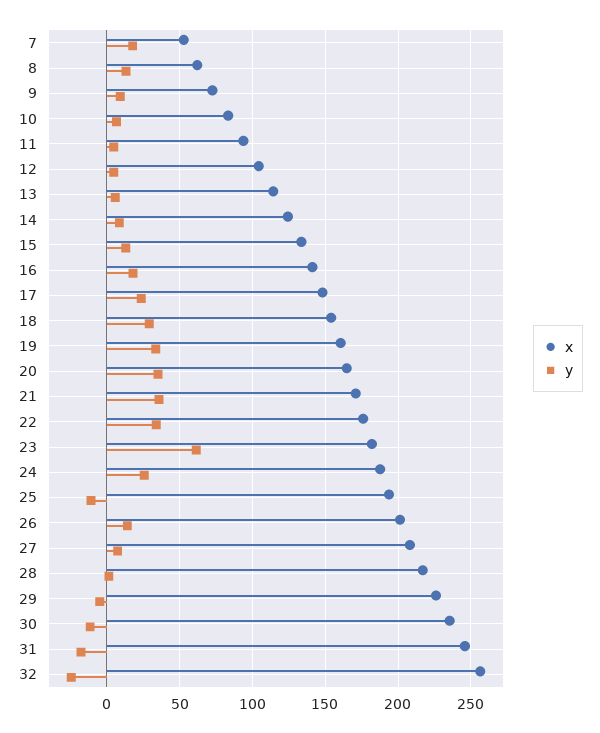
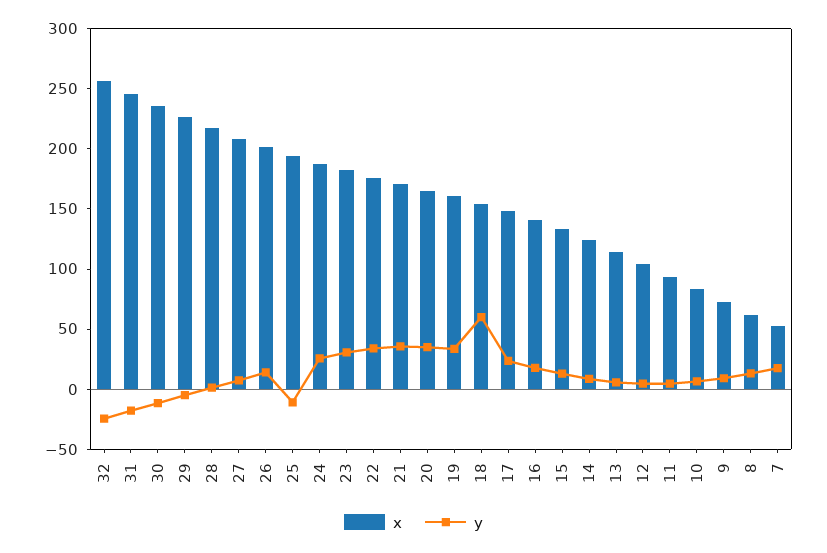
y, 18: 30 -> 60
y, 23: 60 -> 30

